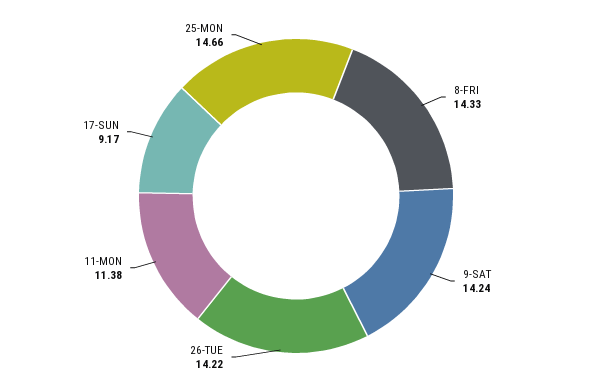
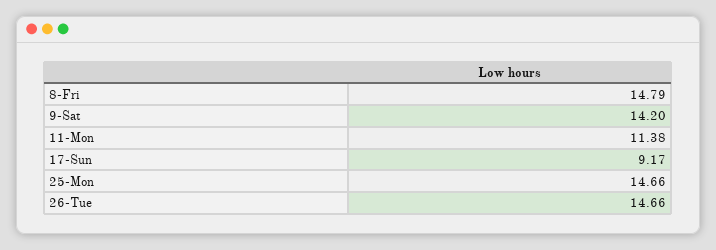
8-FRI: 14.33 -> 14.79
9-SAT: 14.24 -> 14.2
26-TUE: 14.22 -> 14.66

